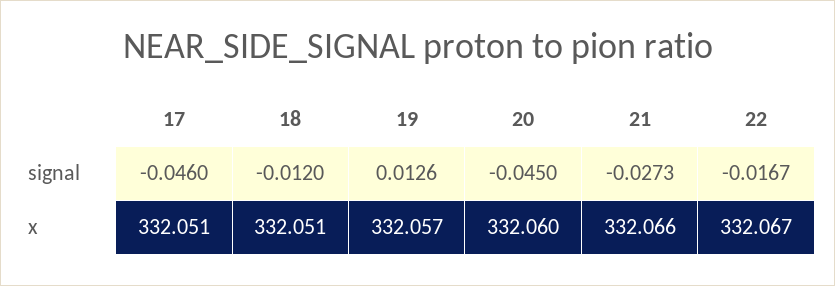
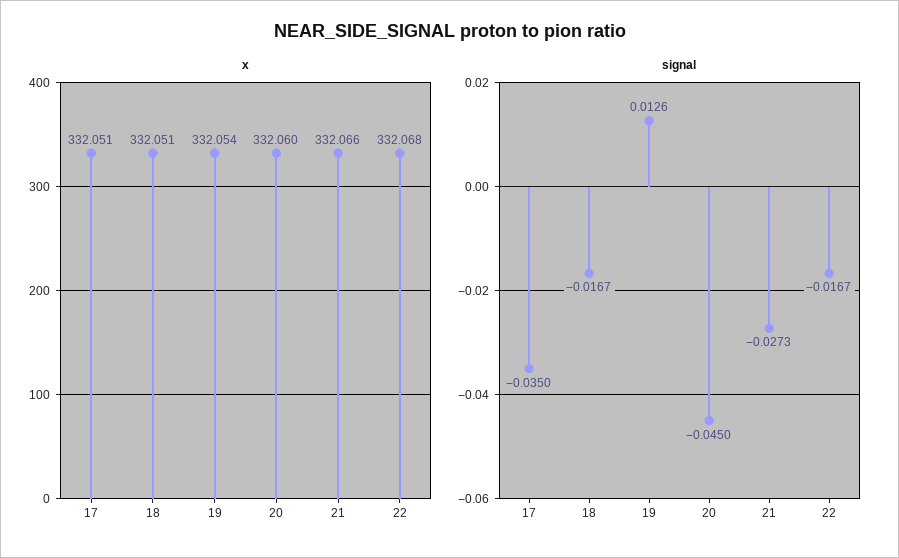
signal, 17: -0.046 -> -0.035
signal, 18: -0.012 -> -0.0167
x, 19: 332.057 -> 332.054
x, 22: 332.067 -> 332.068

